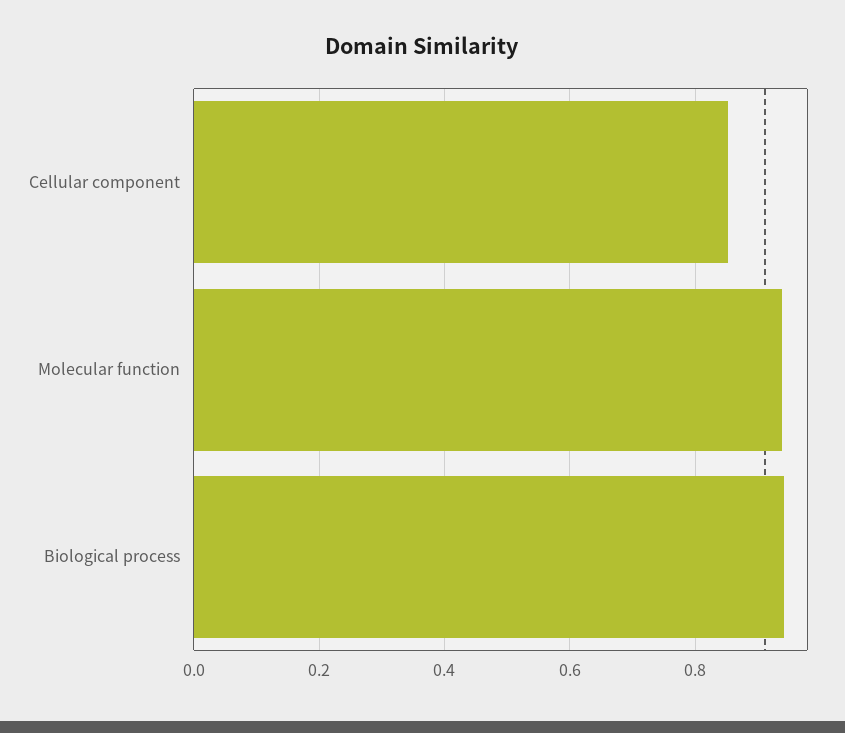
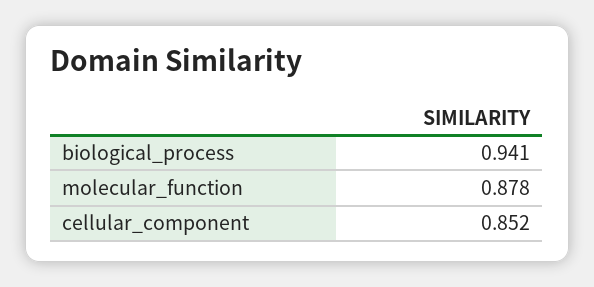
Molecular function: 0.94 -> 0.878

